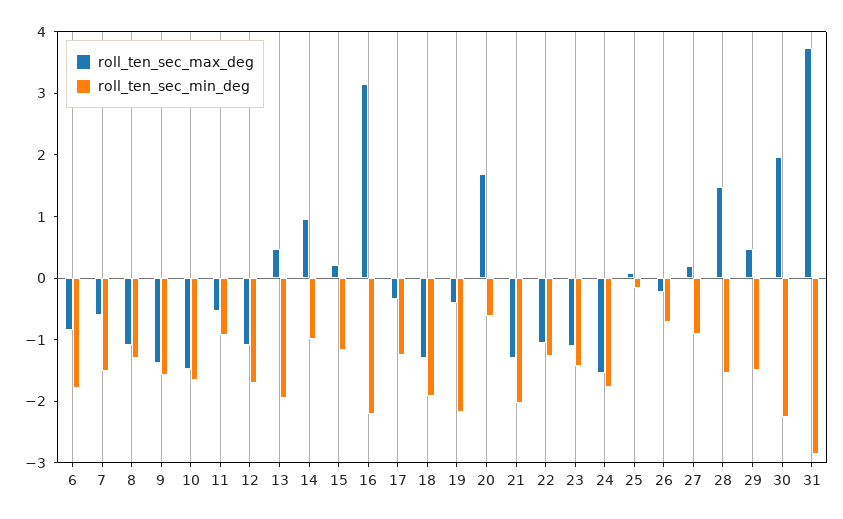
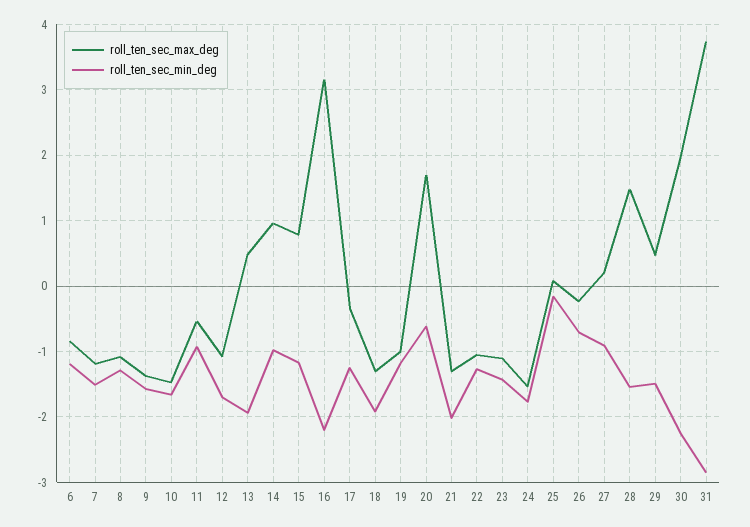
roll_ten_sec_min_deg, 6: -1.8 -> -1.2
roll_ten_sec_max_deg, 7: -0.6 -> -1.2
roll_ten_sec_max_deg, 15: 0.2 -> 0.8
roll_ten_sec_max_deg, 19: -0.4 -> -1
roll_ten_sec_min_deg, 19: -2.2 -> -1.2

